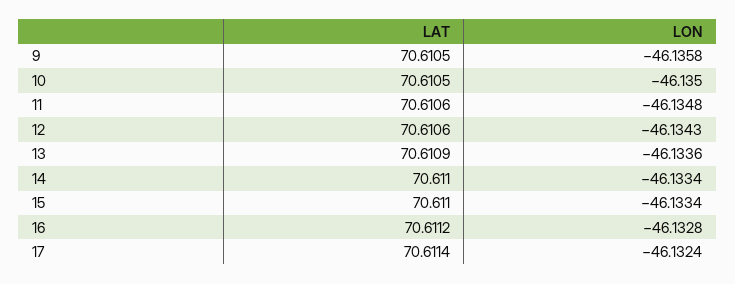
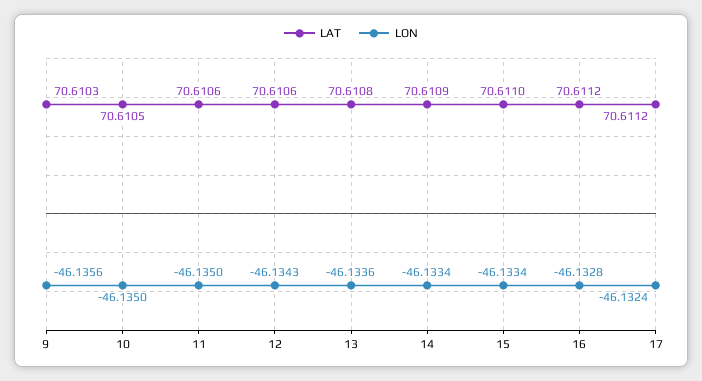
LAT, 9: 70.6105 -> 70.6103
LON, 9: -46.1358 -> -46.1356
LON, 11: -46.1348 -> -46.135
LAT, 13: 70.6109 -> 70.6108
LAT, 14: 70.611 -> 70.6109
LAT, 17: 70.6114 -> 70.6112

